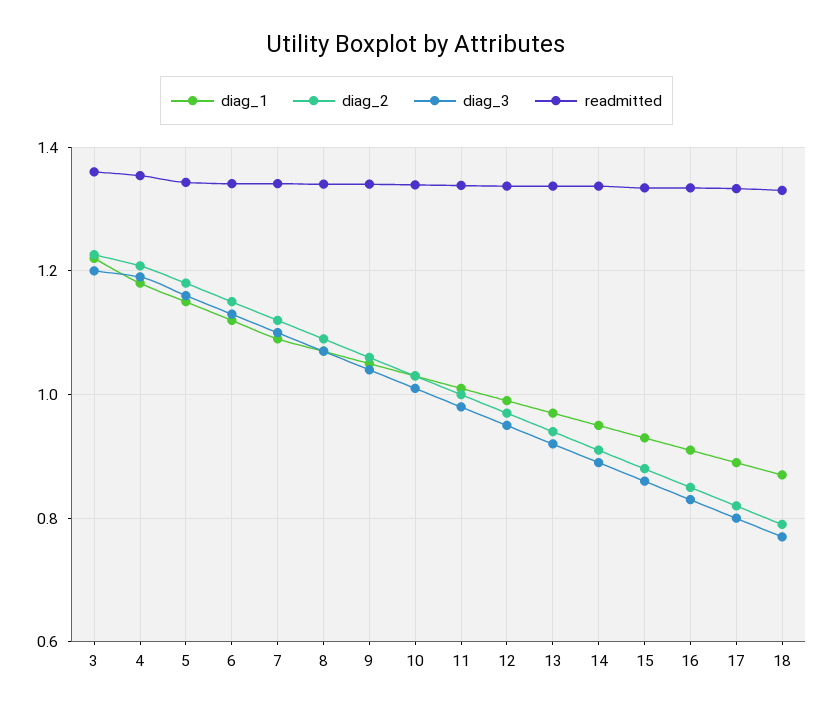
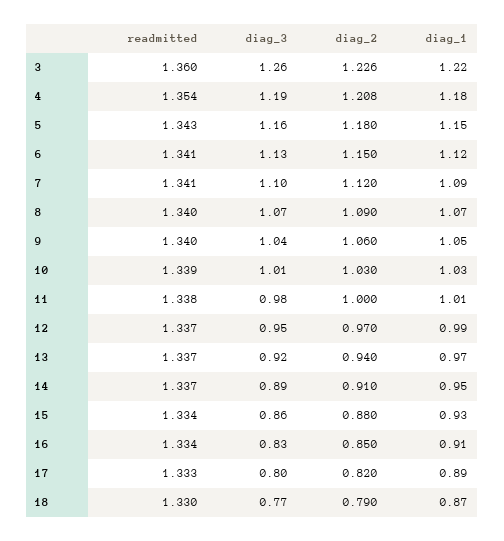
diag_3, 3: 1.2 -> 1.26

